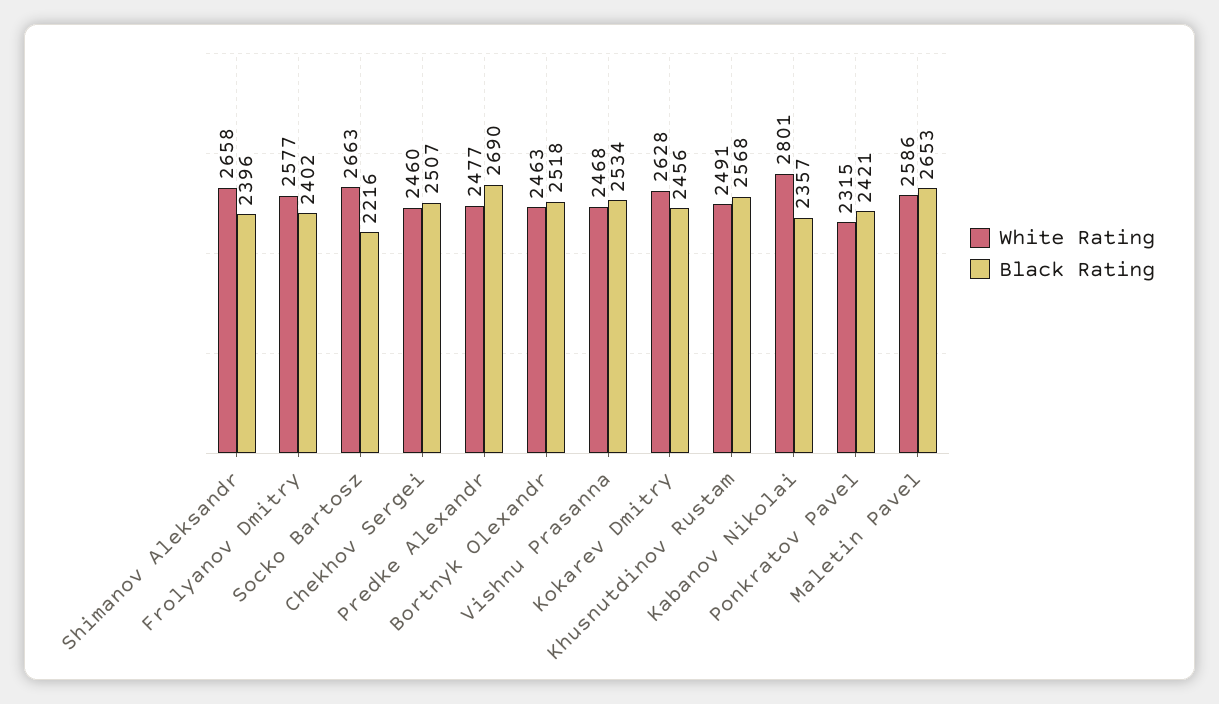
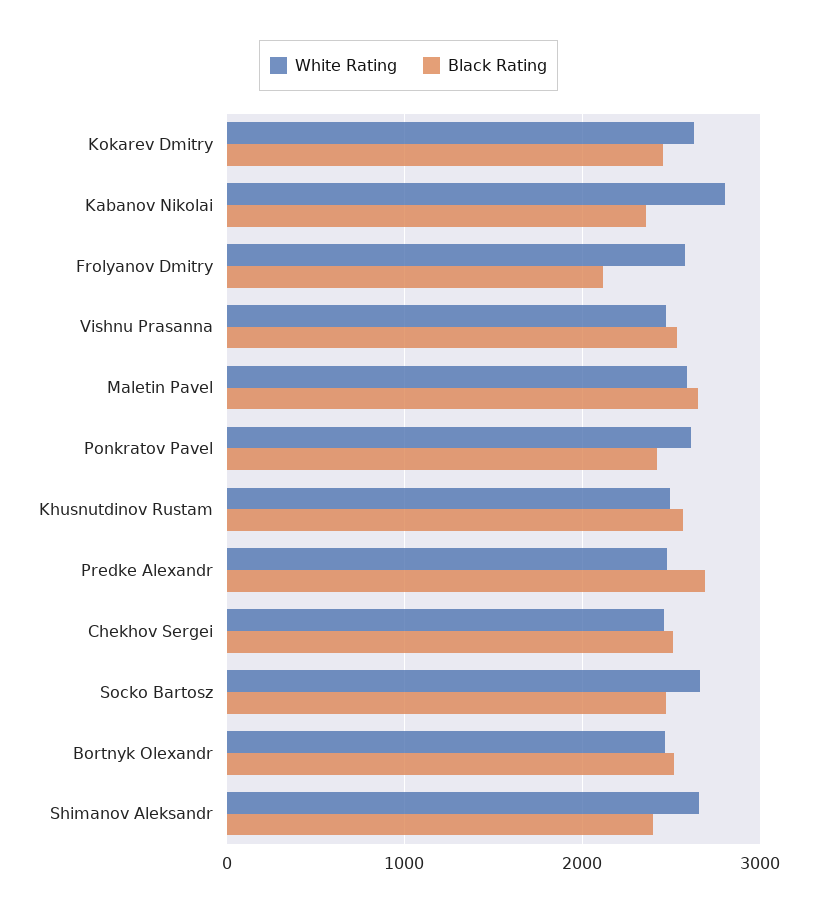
Black Rating, Frolyanov Dmitry: 2402 -> 2100
Black Rating, Socko Bartosz: 2216 -> 2500
White Rating, Ponkratov Pavel: 2315 -> 2600

